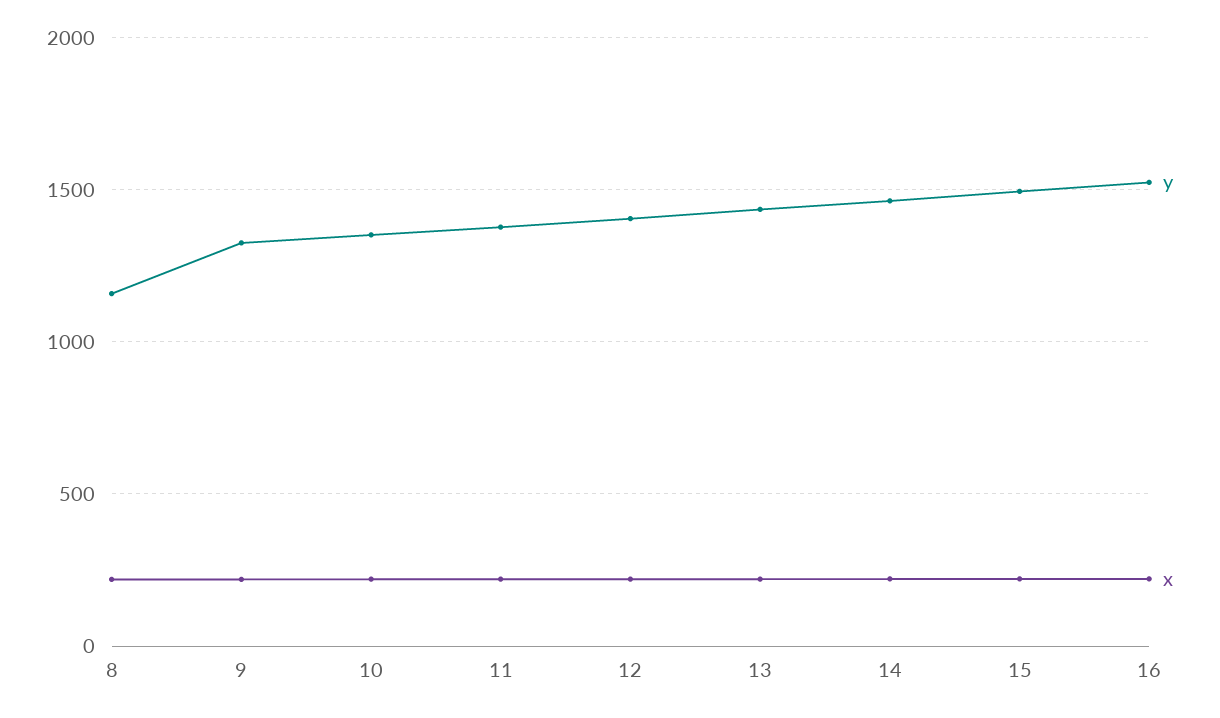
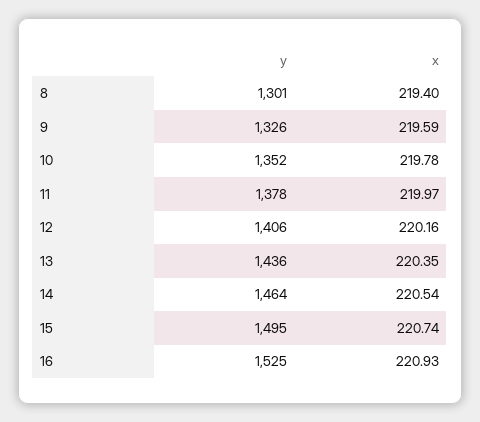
y, 8: 1150 -> 1301

